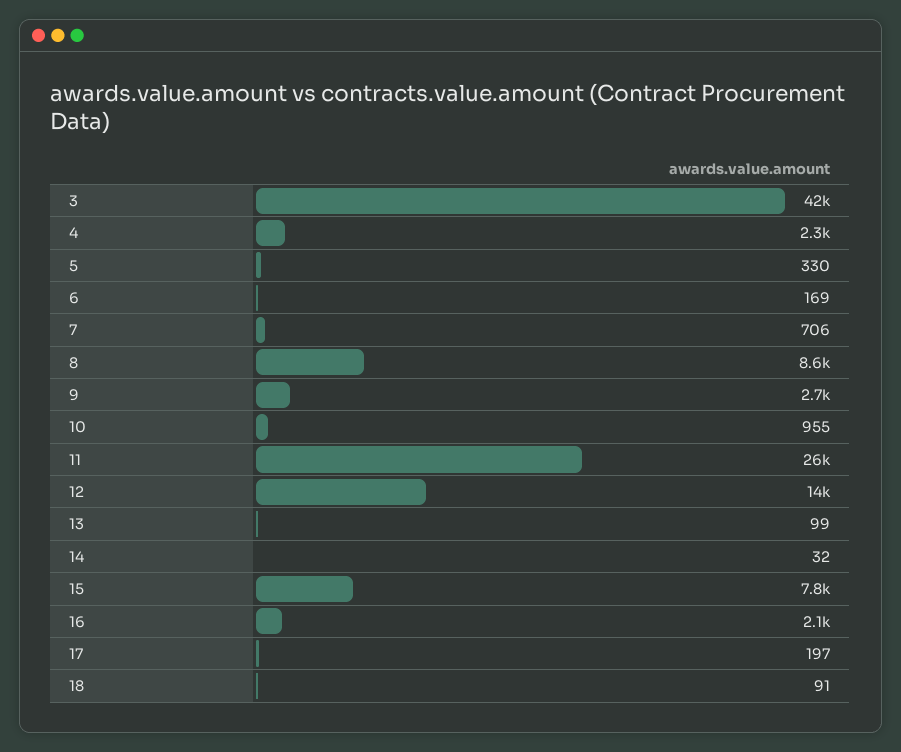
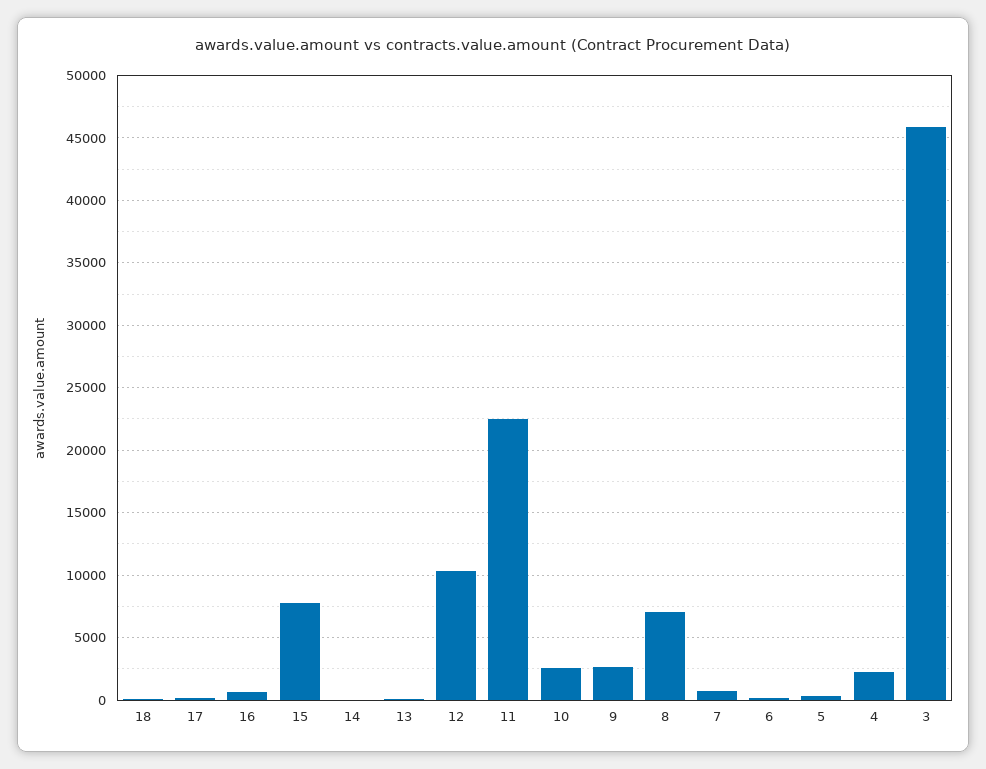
3: 42000 -> 46000
8: 8600 -> 7000
10: 955 -> 2500
11: 26000 -> 22500
12: 14000 -> 10500
16: 2100 -> 500

